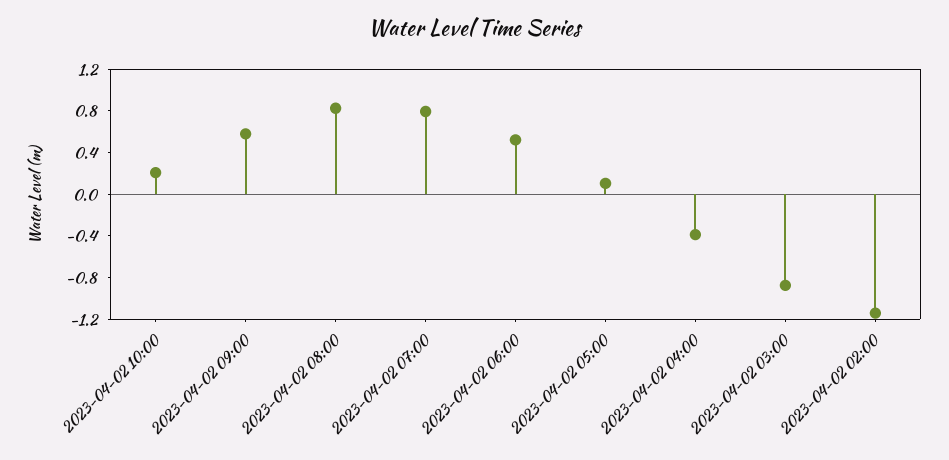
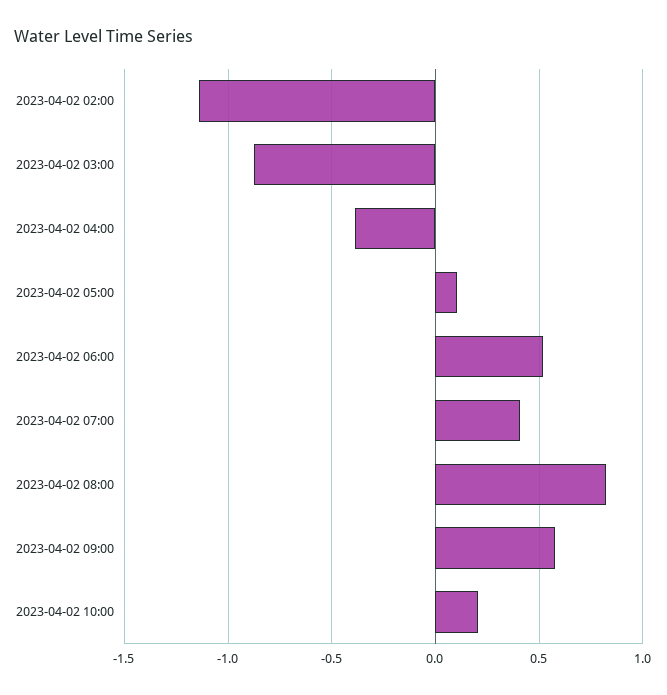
2023-04-02 07:00: 0.8 -> 0.4

